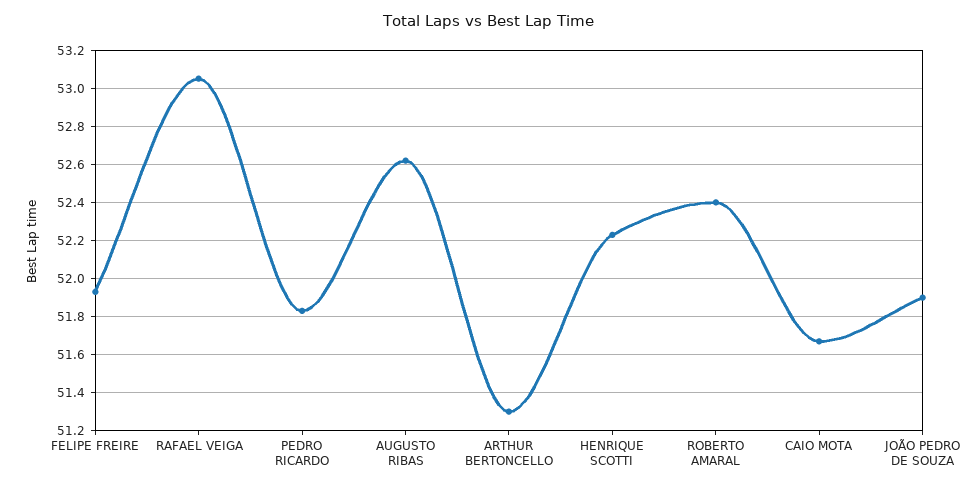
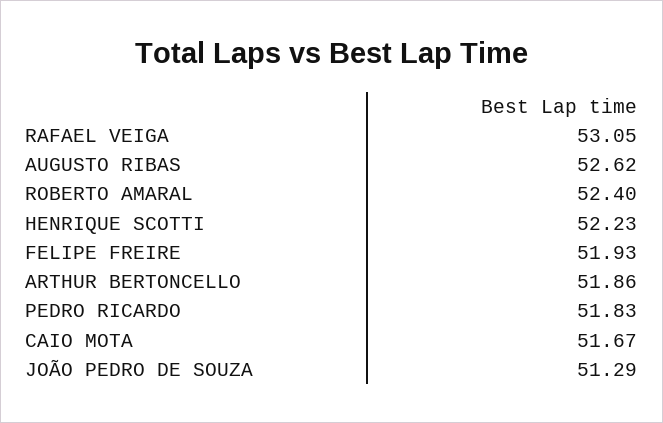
ARTHUR BERTONCELLO: 51.3 -> 51.86
JOÃO PEDRO DE SOUZA: 51.9 -> 51.29

